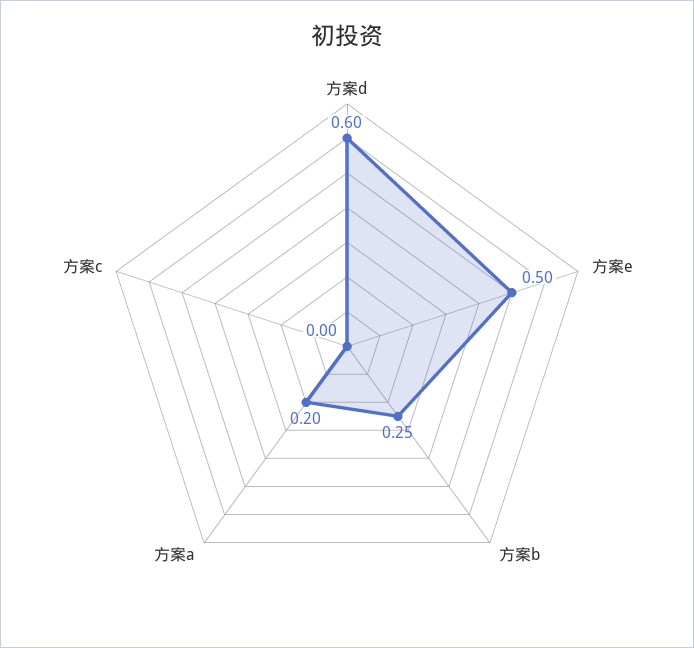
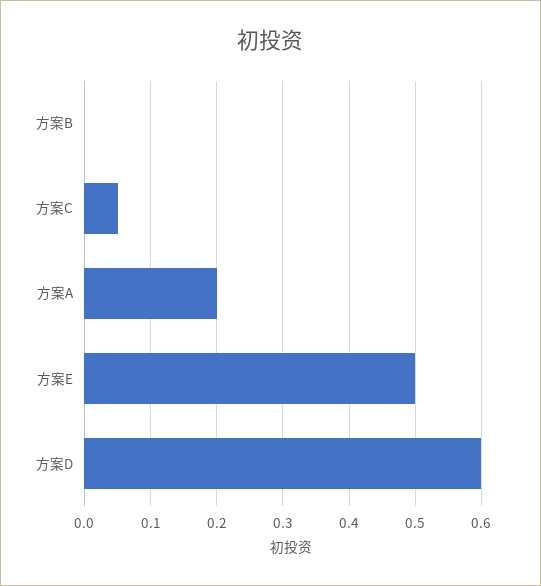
方案b: 0.25 -> 0
方案c: 0 -> 0.05

